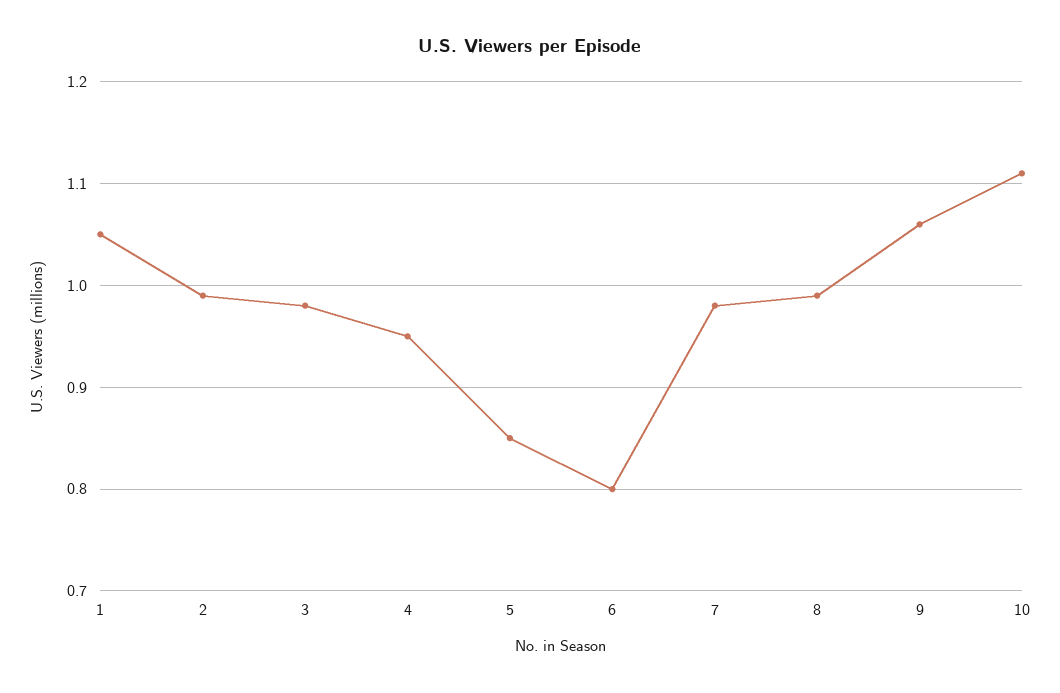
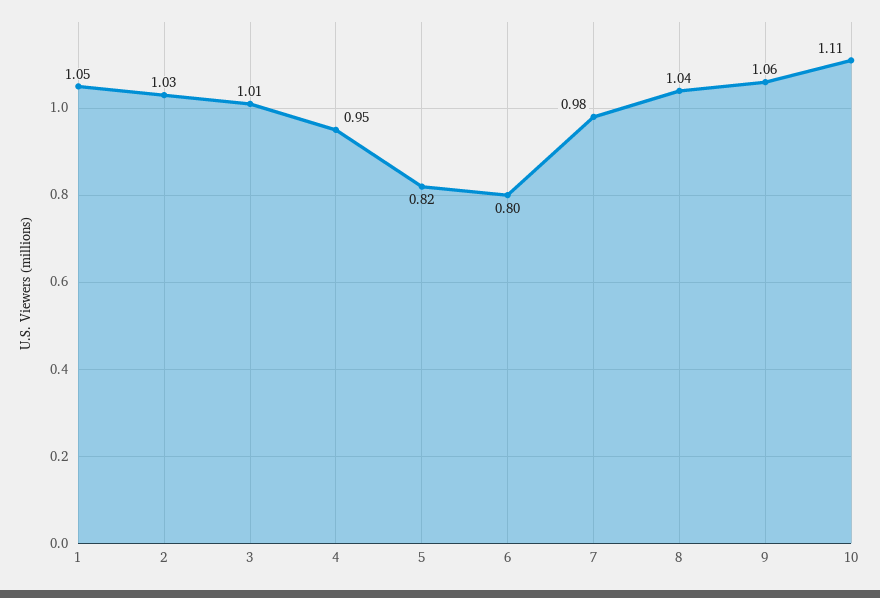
2: 0.99 -> 1.03
3: 0.98 -> 1.01
5: 0.85 -> 0.82
8: 0.99 -> 1.04

